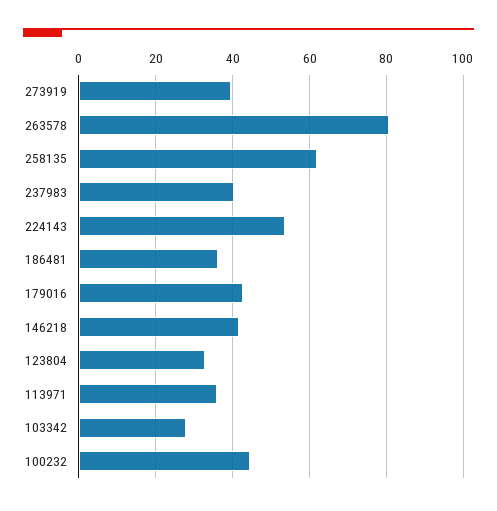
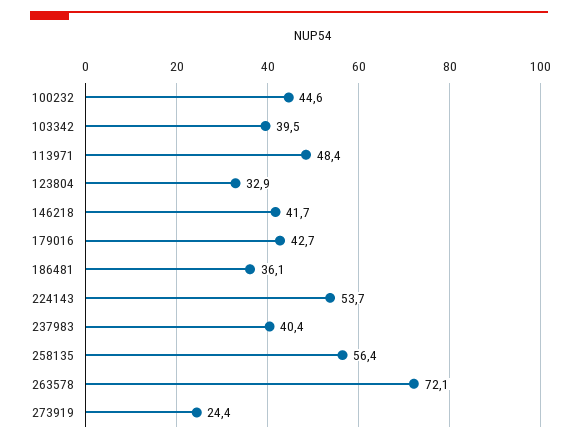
273919: 40 -> 24.4
263578: 80 -> 72.1
258135: 62 -> 56.4
113971: 36 -> 48.4
103342: 28 -> 39.5

